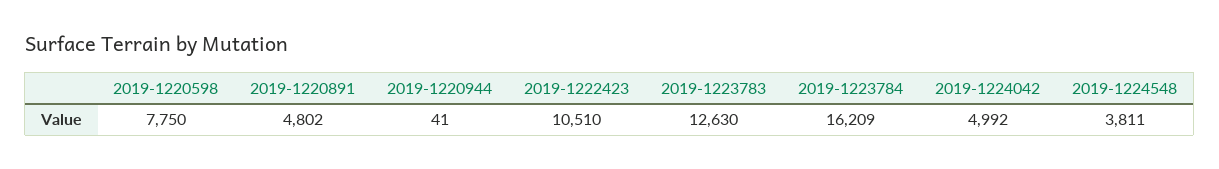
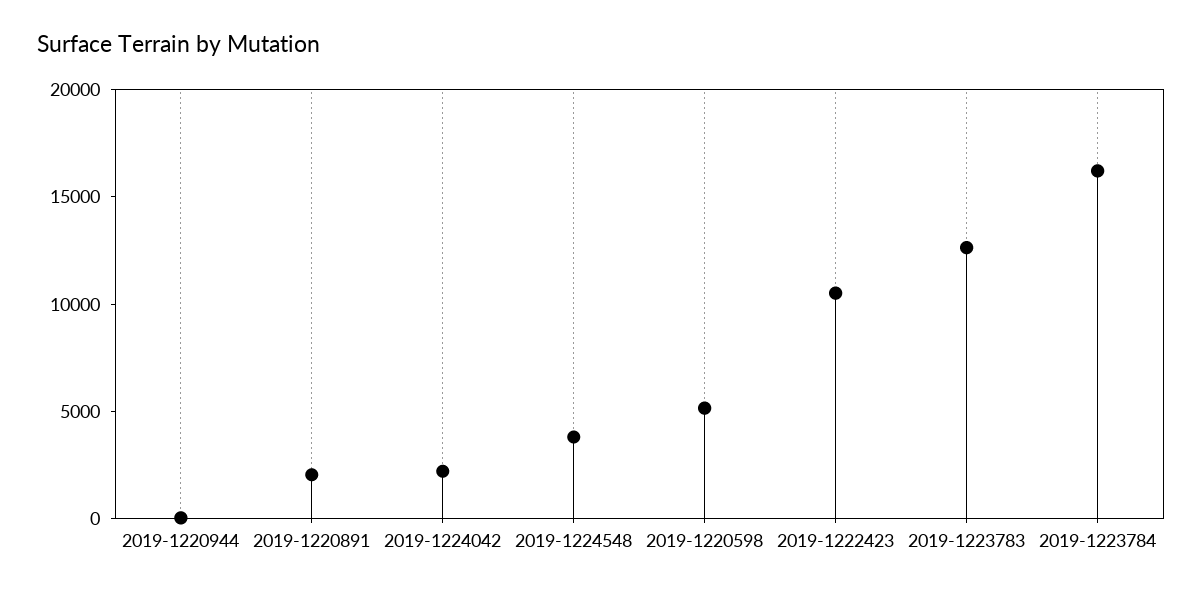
2019-1220598: 7750 -> 5000
2019-1220891: 4802 -> 2000
2019-1224042: 4992 -> 2000

